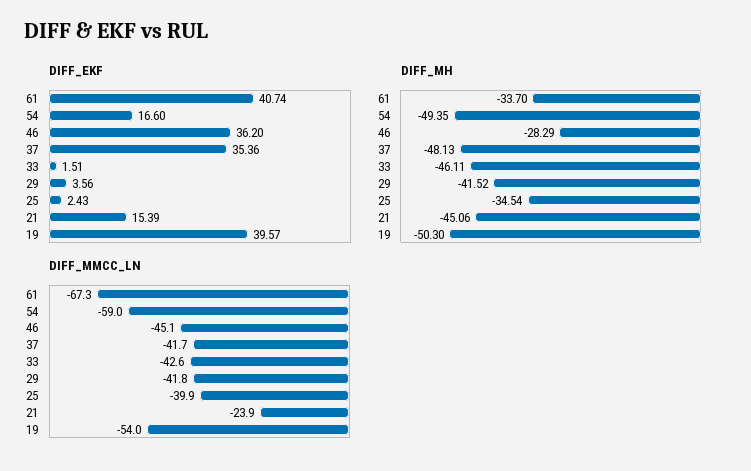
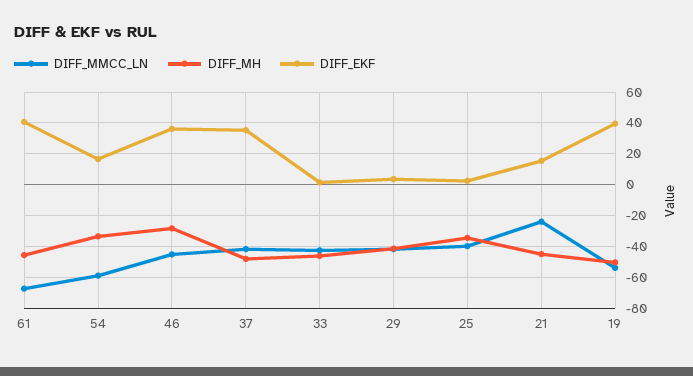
DIFF_MH, 61: -33.7 -> -45
DIFF_MH, 54: -49.35 -> -35

